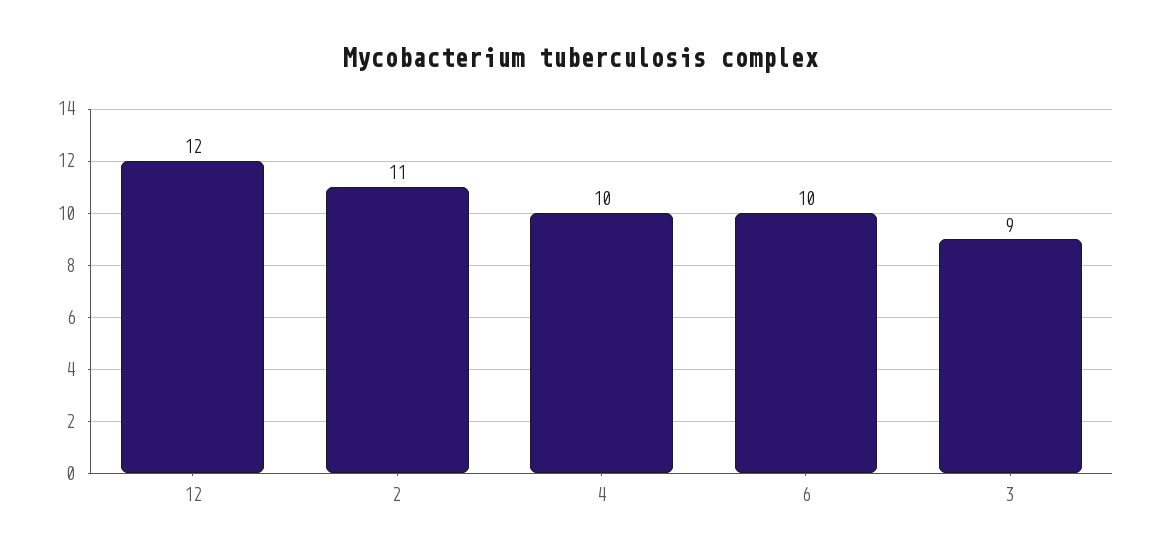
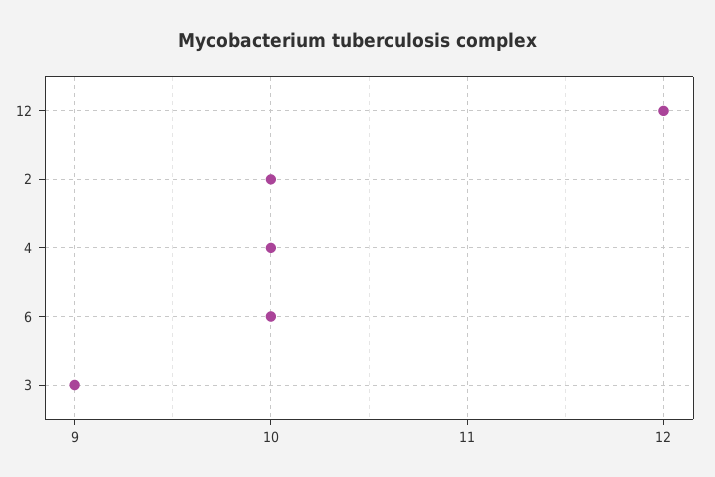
2: 11 -> 10

